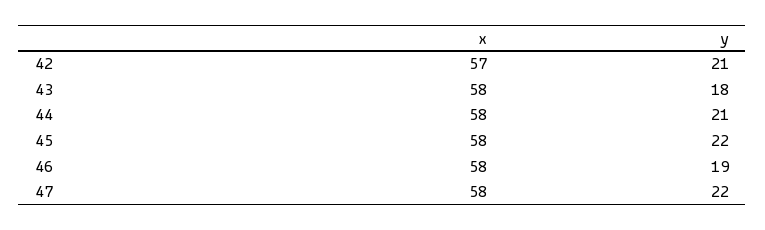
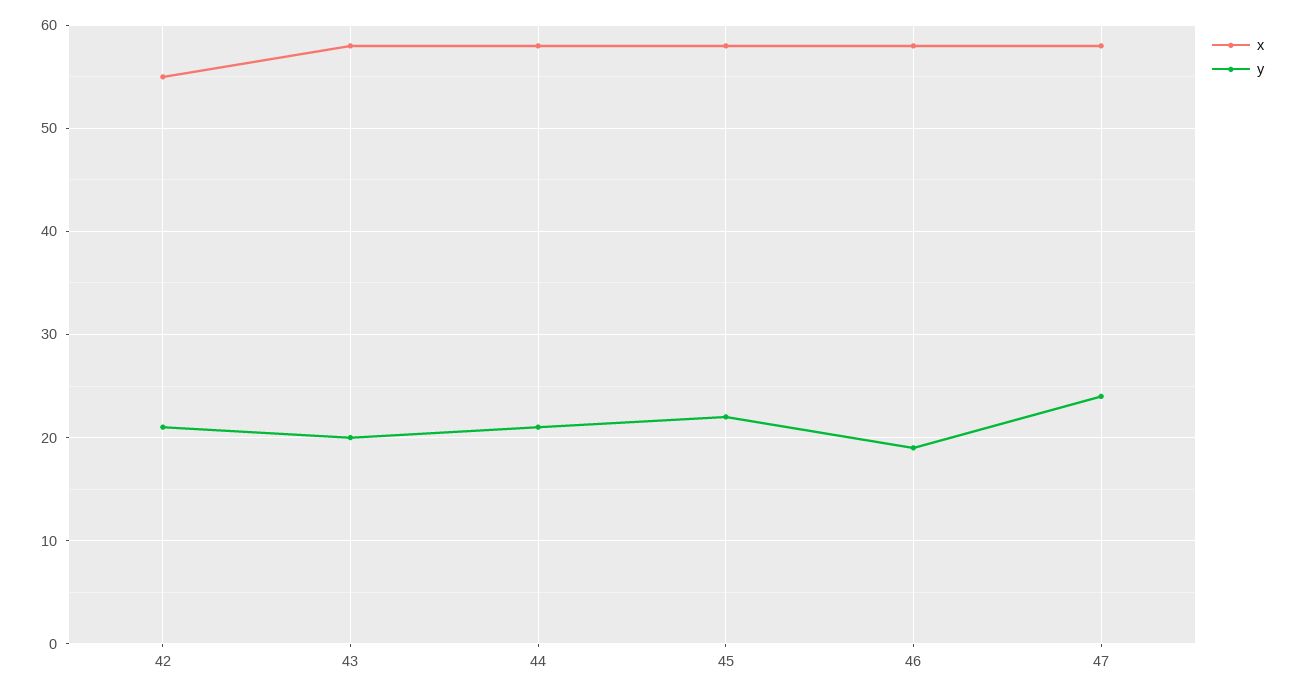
x, 42: 57 -> 55
y, 43: 18 -> 20
y, 47: 22 -> 24

